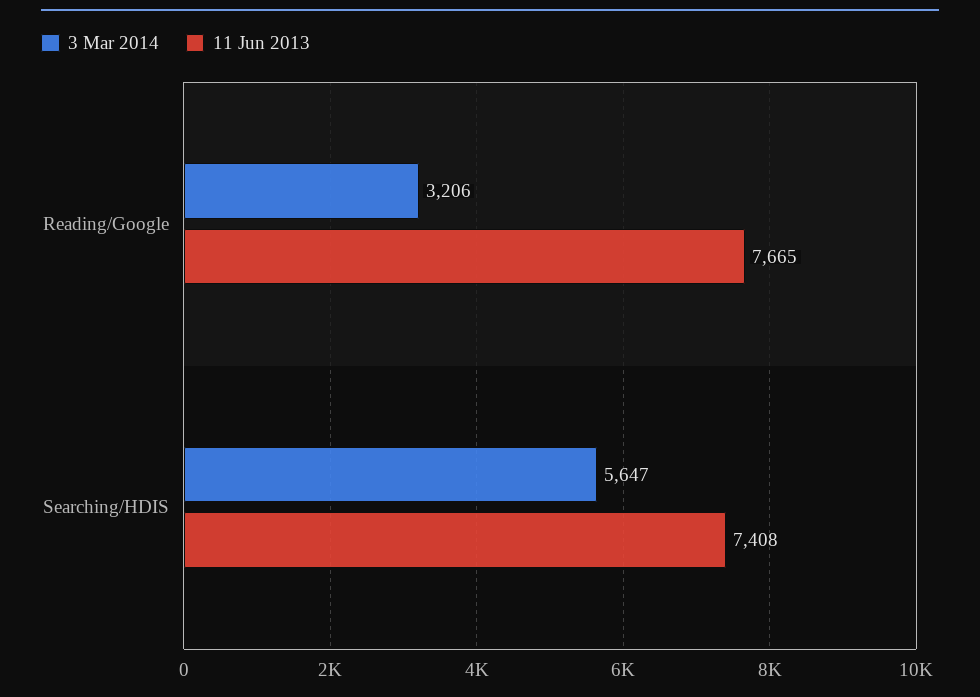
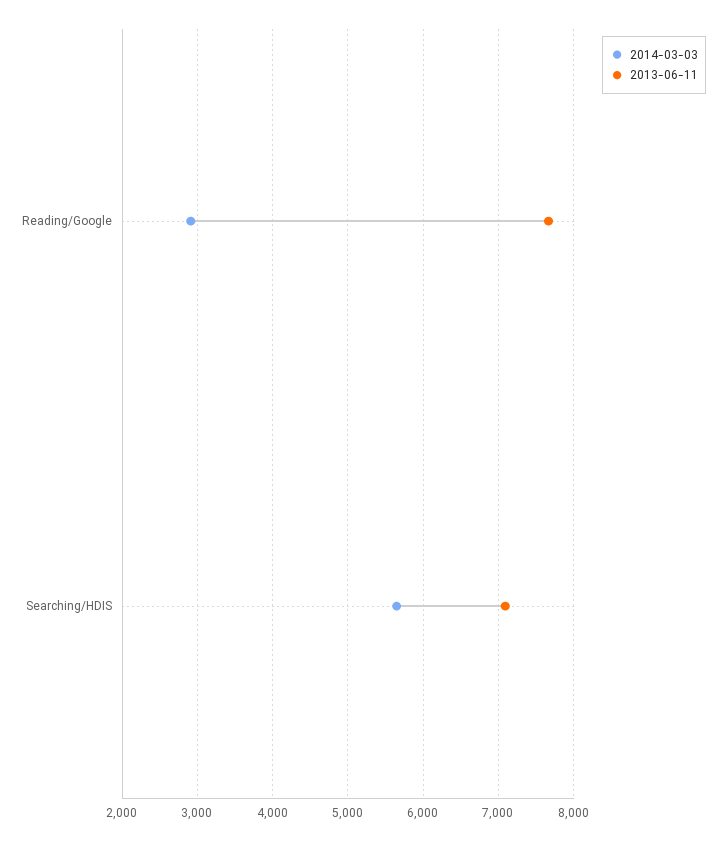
3 Mar 2014, Reading/Google: 3206 -> 2900
11 Jun 2013, Searching/HDIS: 7408 -> 7100

